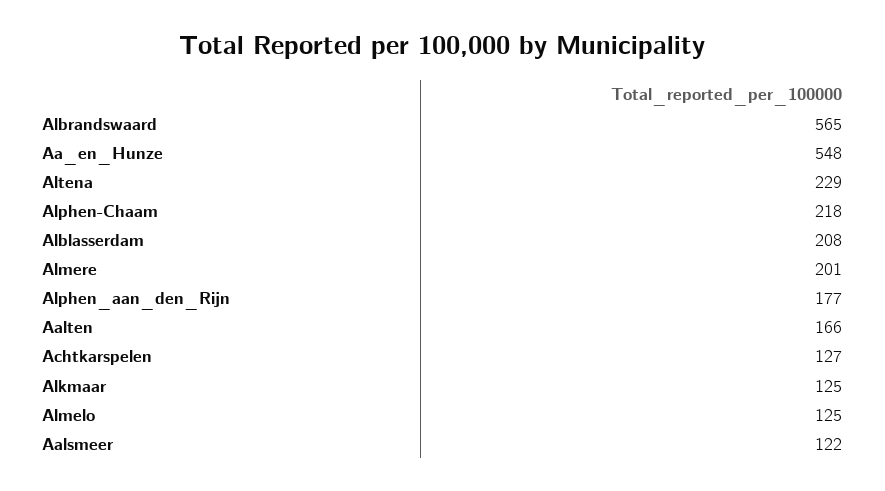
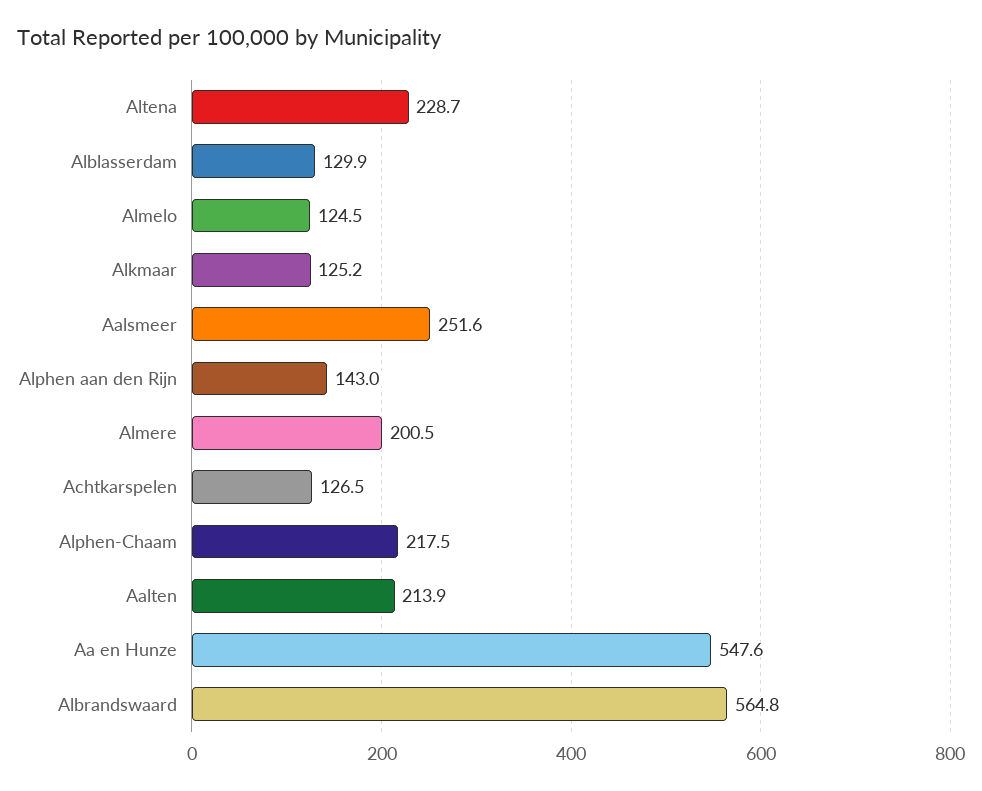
Alblasserdam: 208 -> 129.9
Alphen_aan_den_Rijn: 177 -> 143
Aalten: 166 -> 213.9
Aalsmeer: 122 -> 251.6

